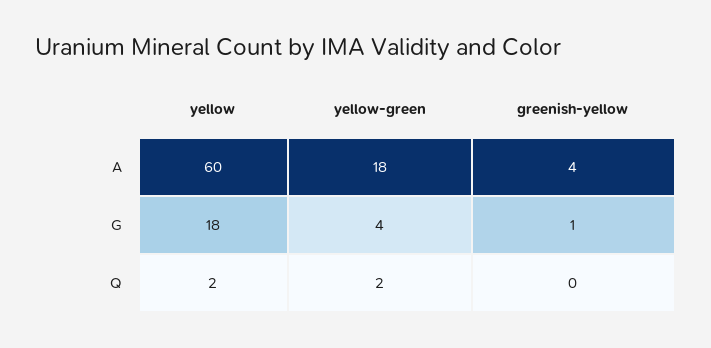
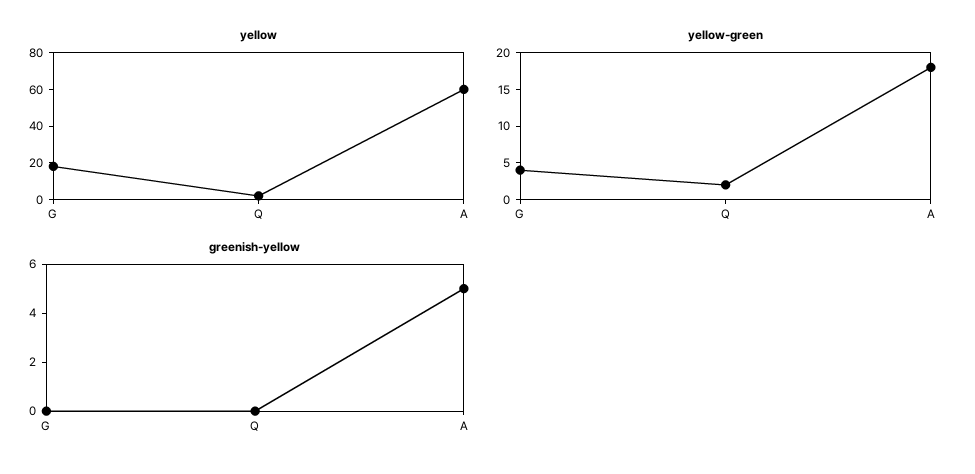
greenish-yellow, A: 4 -> 5
greenish-yellow, G: 1 -> 0

